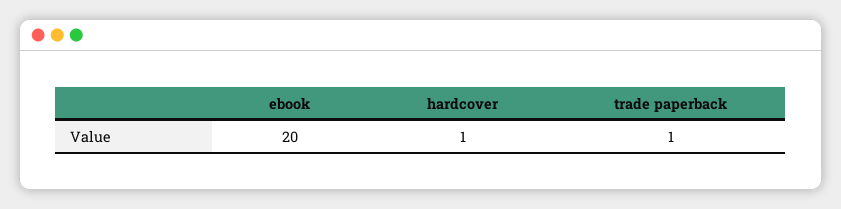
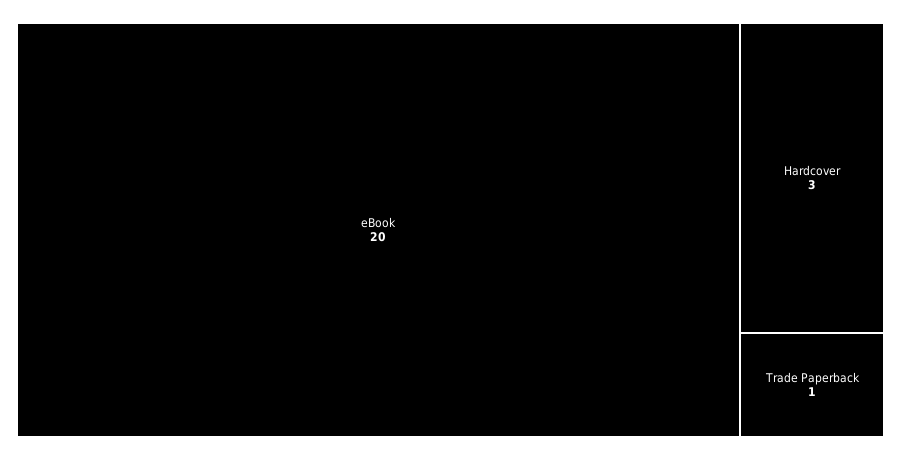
hardcover: 1 -> 3

